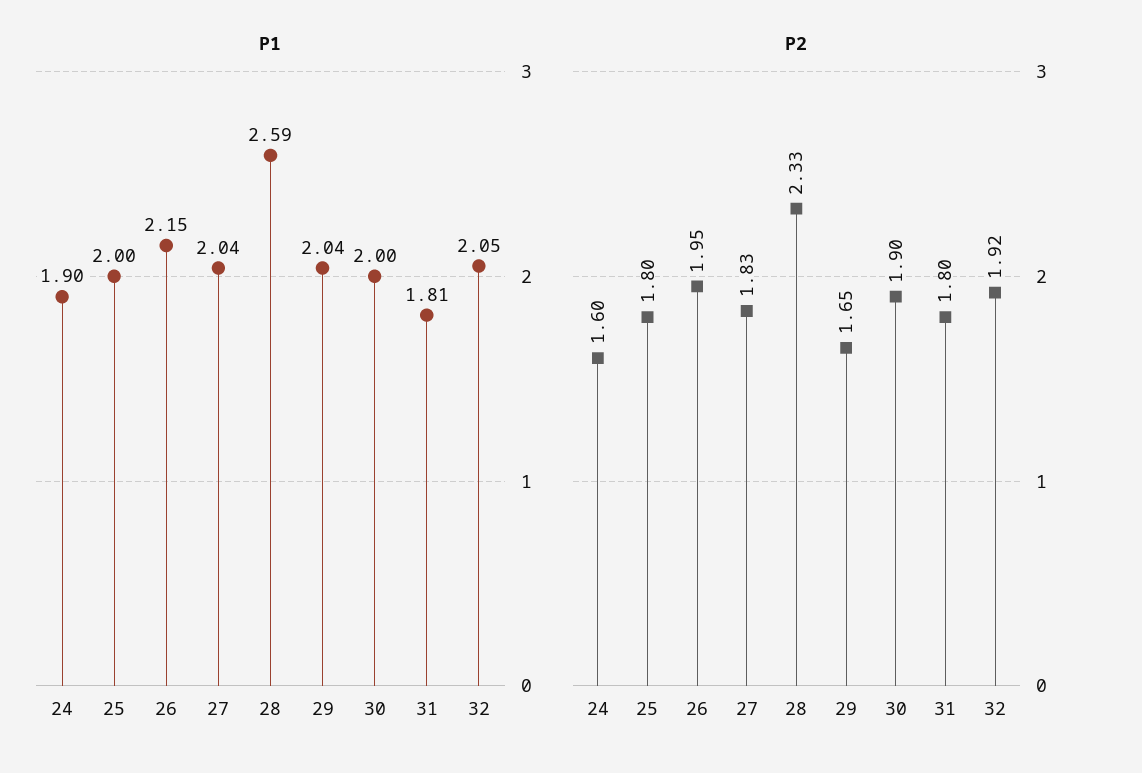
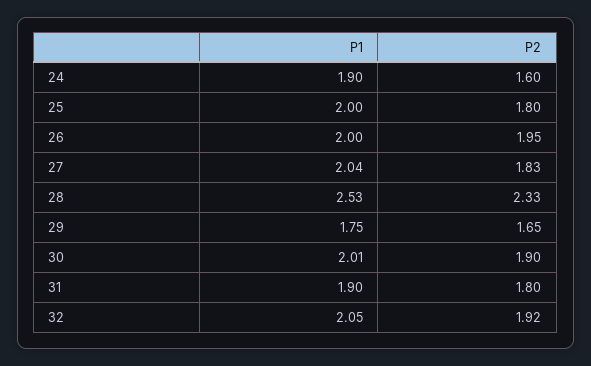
P1, 26: 2.15 -> 2
P1, 28: 2.59 -> 2.53
P1, 29: 2.04 -> 1.75
P1, 30: 2 -> 2.01
P1, 31: 1.81 -> 1.9

